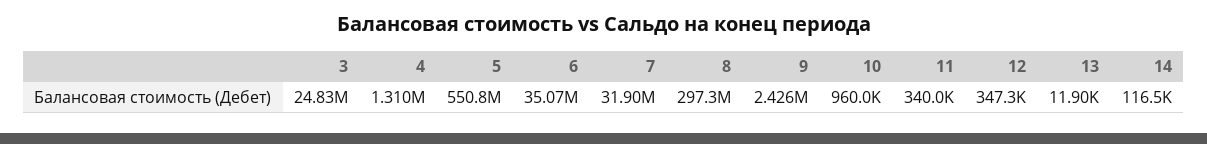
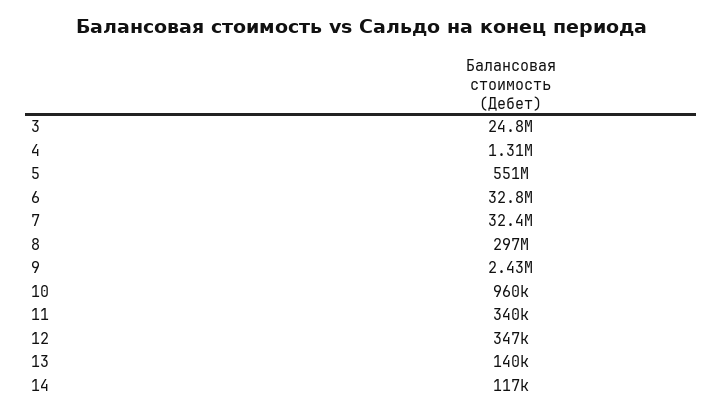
6: 35070000 -> 32800000
7: 31900000 -> 32400000
13: 11900 -> 140000

